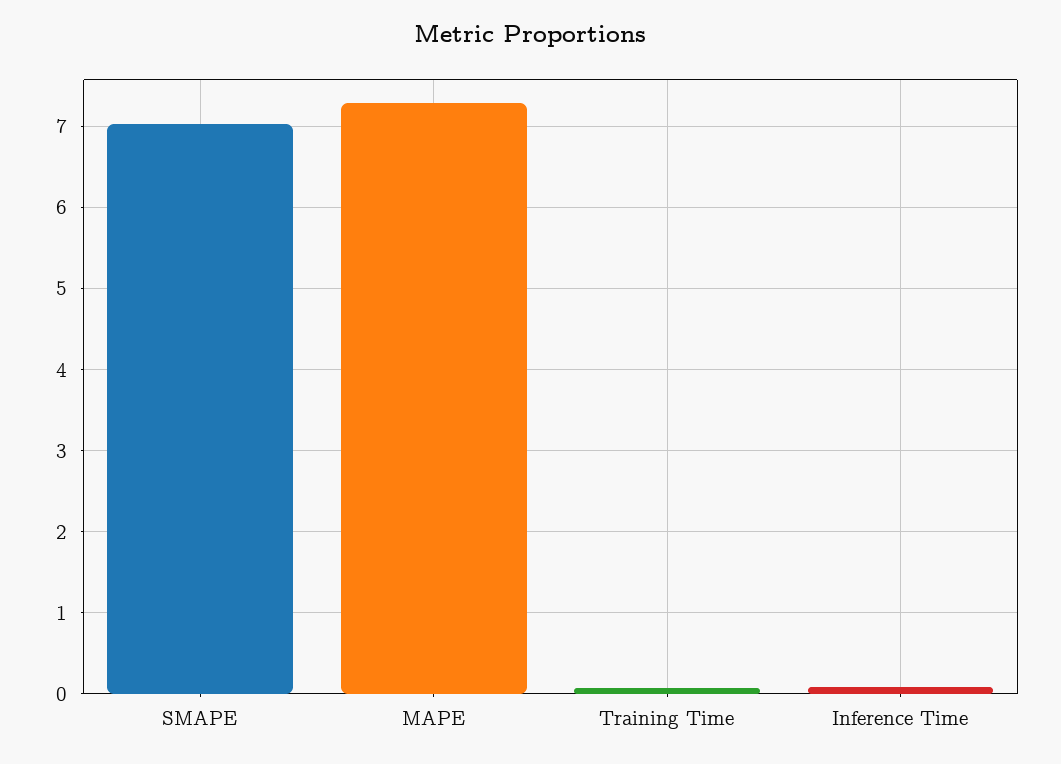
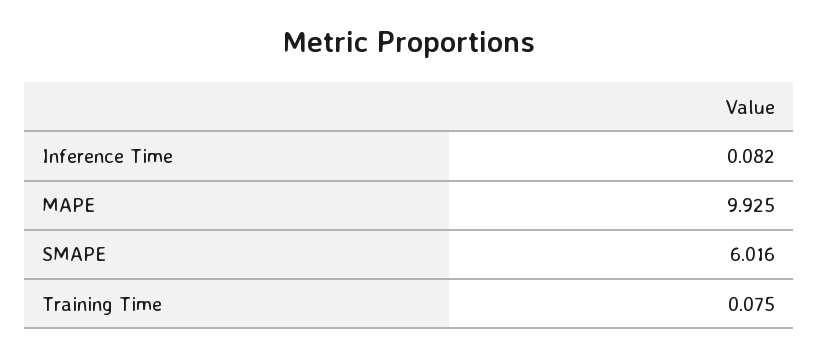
SMAPE: 7 -> 6.016
MAPE: 7.3 -> 9.925

